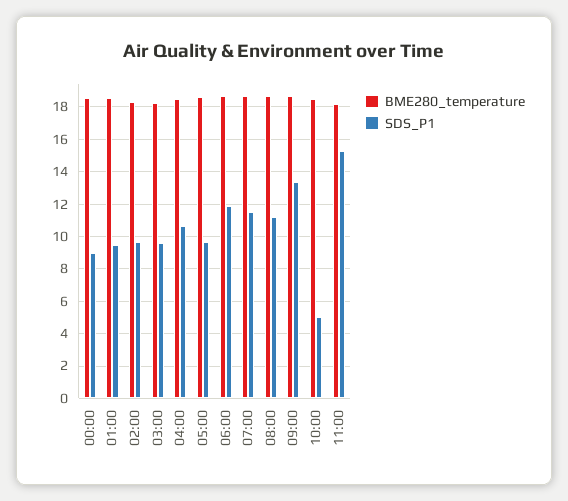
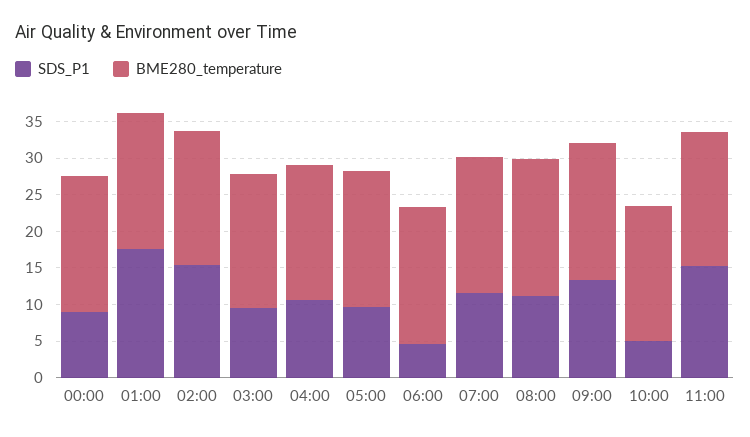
SDS_P1, 01:00: 9.5 -> 17.5
SDS_P1, 02:00: 9.5 -> 15
SDS_P1, 06:00: 12 -> 5

